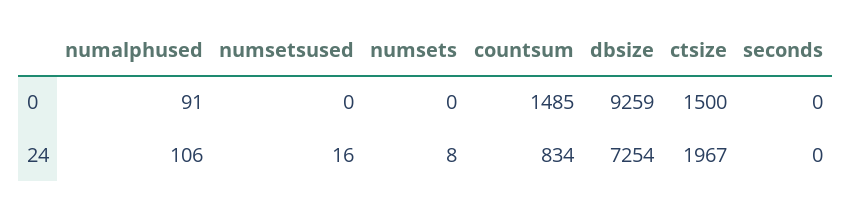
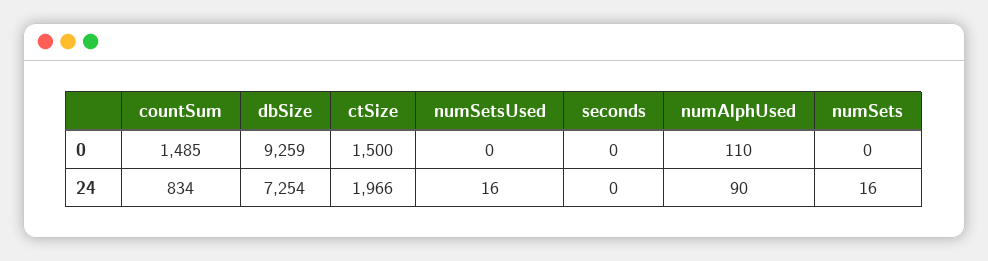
numalphused, 0: 91 -> 110
numalphused, 24: 106 -> 90
numsets, 24: 8 -> 16
ctsize, 24: 1967 -> 1966

